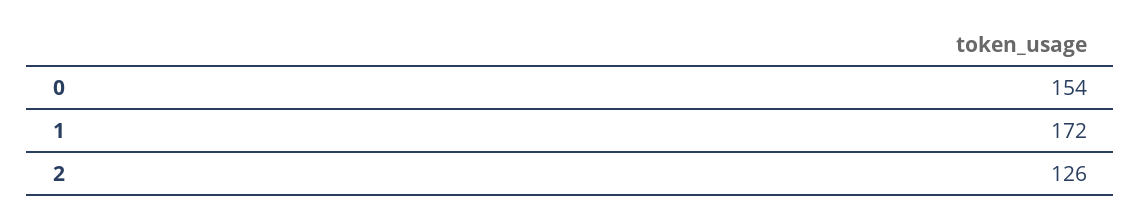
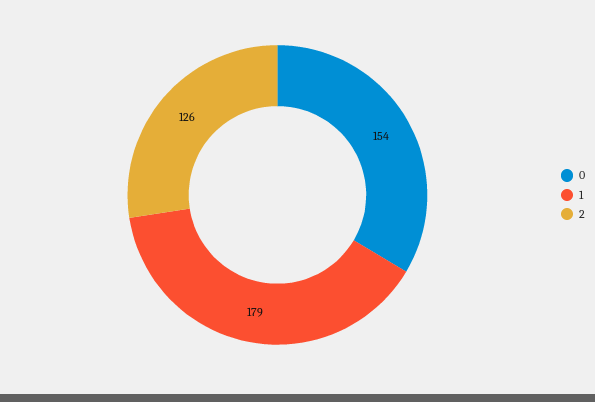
1: 172 -> 179

